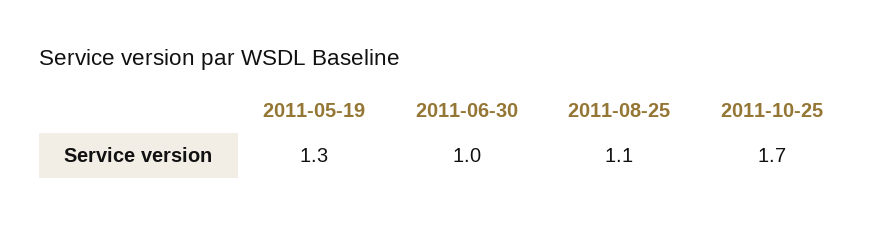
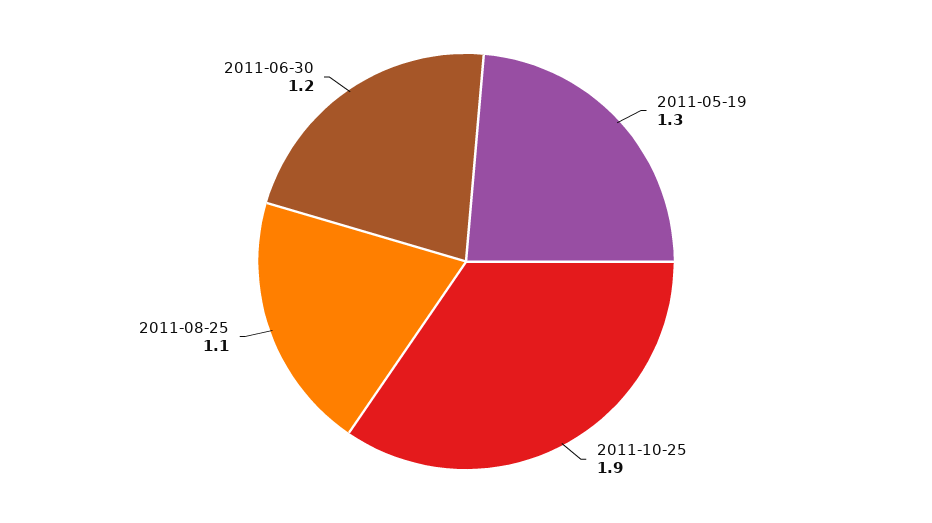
2011-06-30: 1 -> 1.2
2011-10-25: 1.7 -> 1.9

